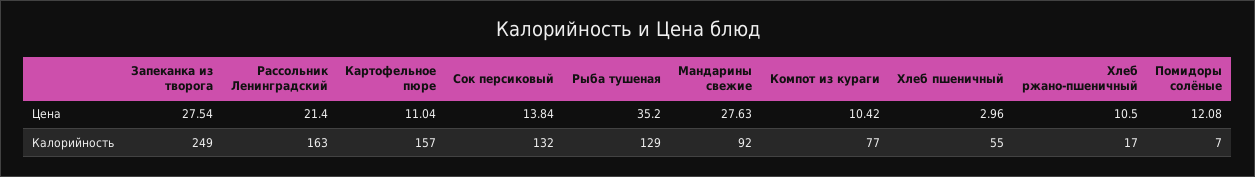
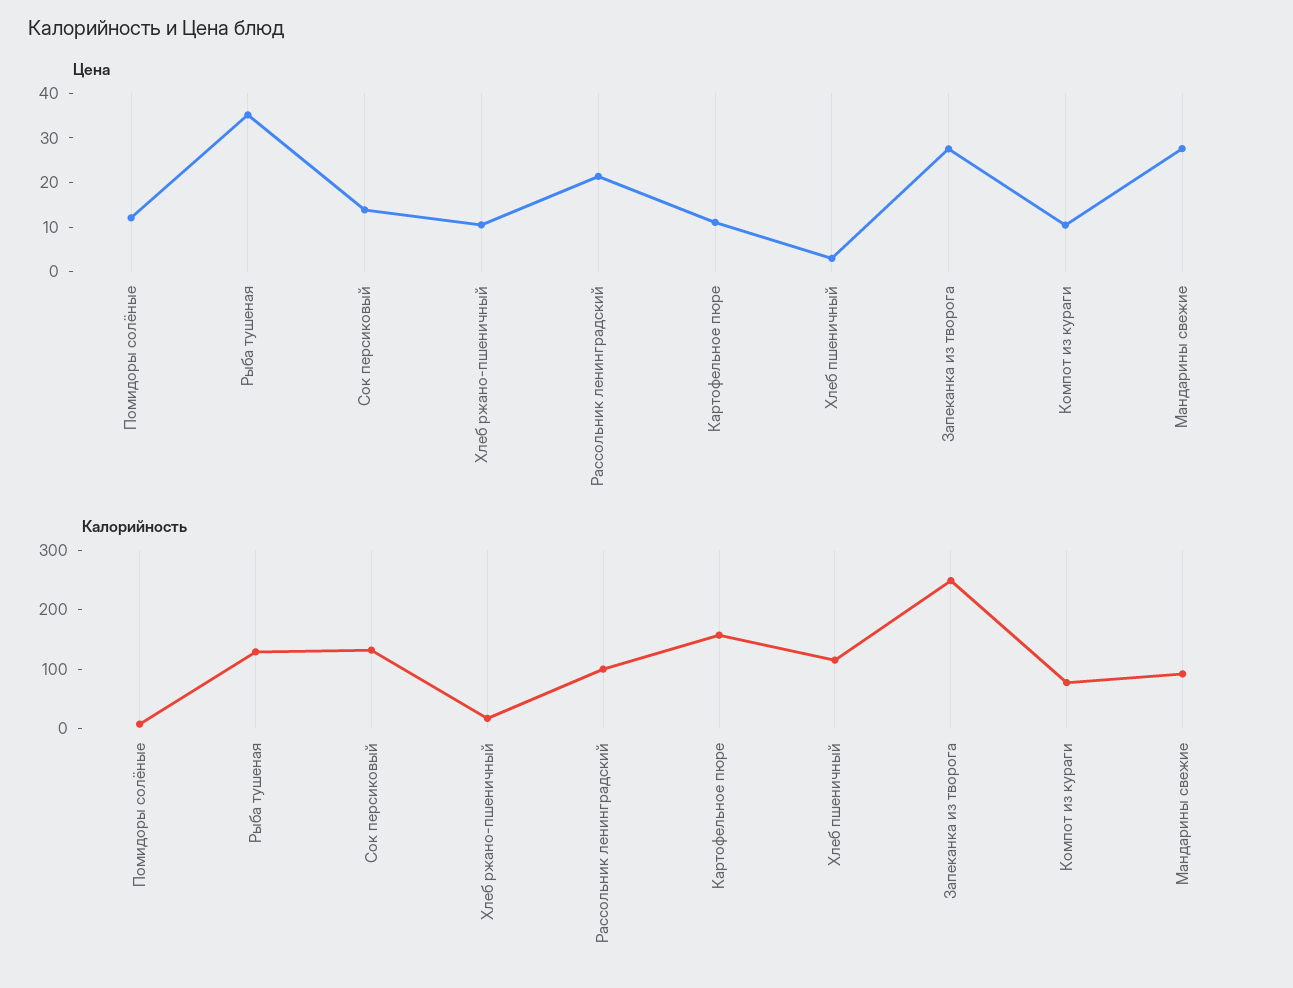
Калорийность, Рассольник Ленинградский: 163 -> 100
Калорийность, Хлеб пшеничный: 55 -> 120

